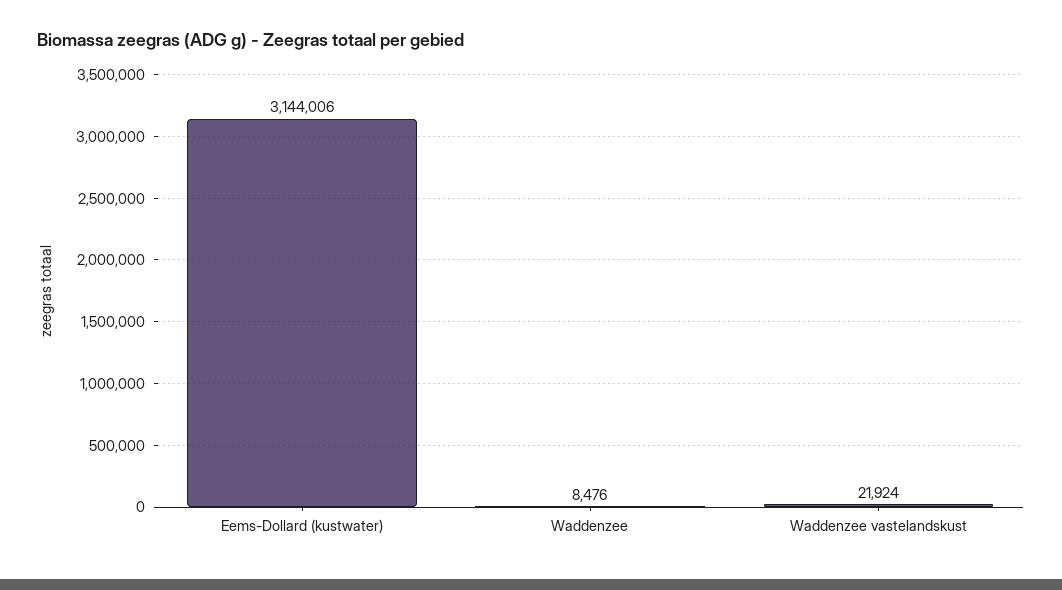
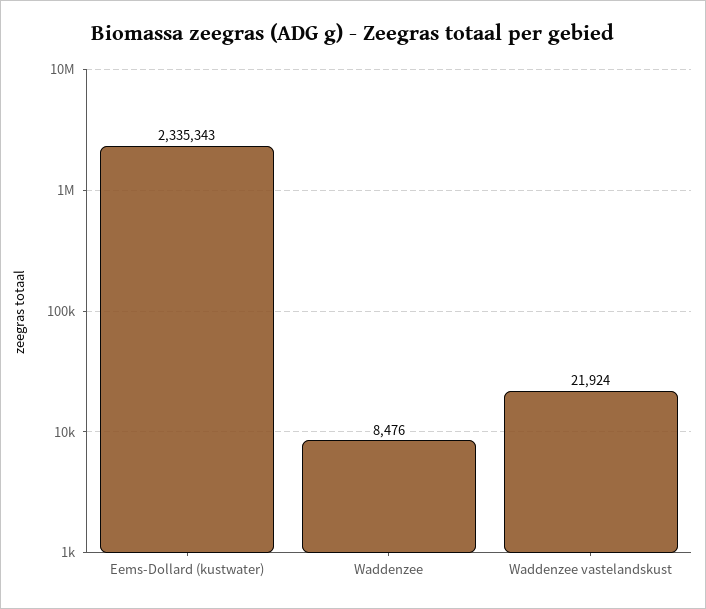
Eems-Dollard (kustwater): 3144006 -> 2335343

